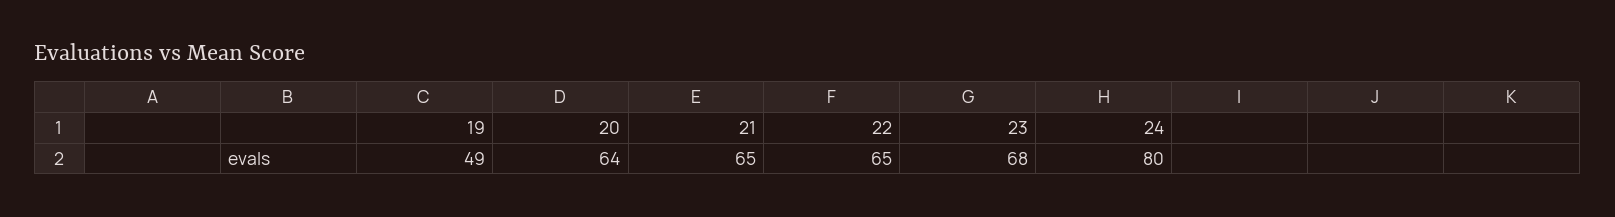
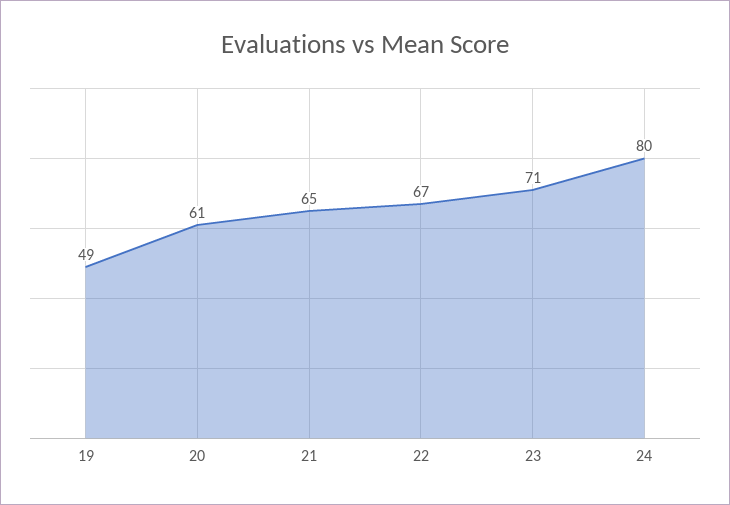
20: 64 -> 61
22: 65 -> 67
23: 68 -> 71

